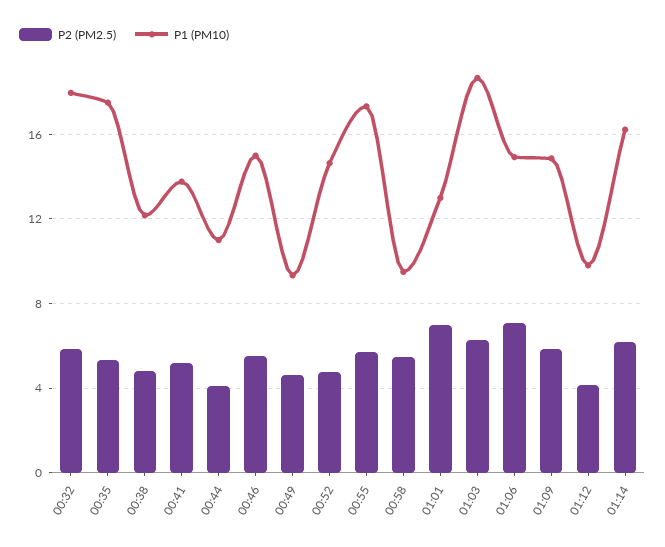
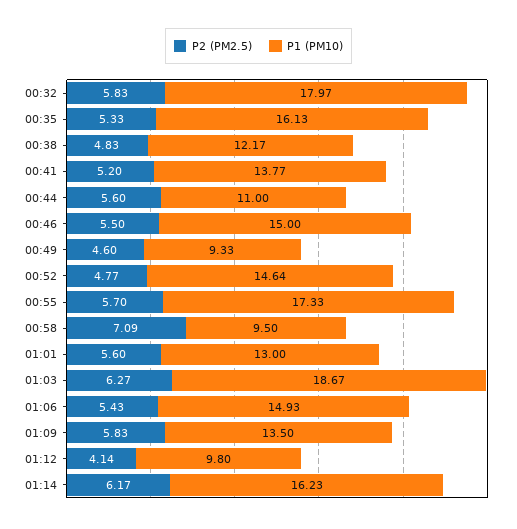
P1 (PM10), 00:35: 17.5 -> 16.13
P2 (PM2.5), 00:44: 4 -> 5.6
P2 (PM2.5), 00:58: 5.5 -> 7.09
P2 (PM2.5), 01:01: 7 -> 5.6
P2 (PM2.5), 01:06: 7 -> 5.43
P1 (PM10), 01:09: 15 -> 13.5

